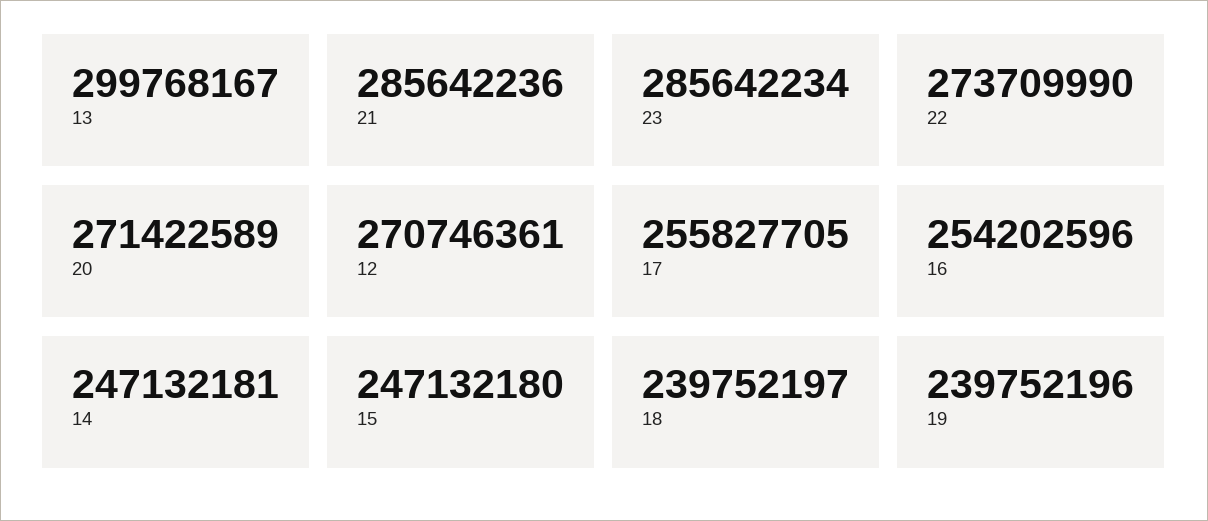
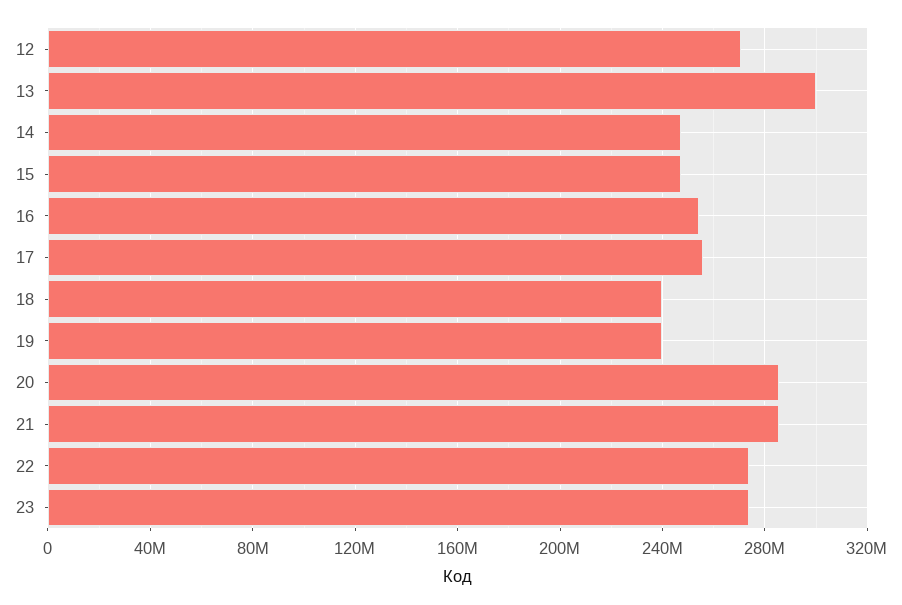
23: 285642234 -> 275000000
20: 271422589 -> 285000000

